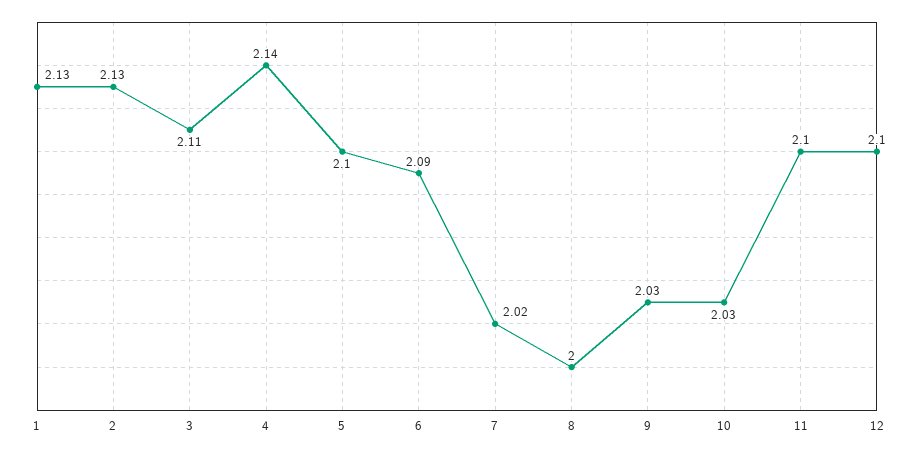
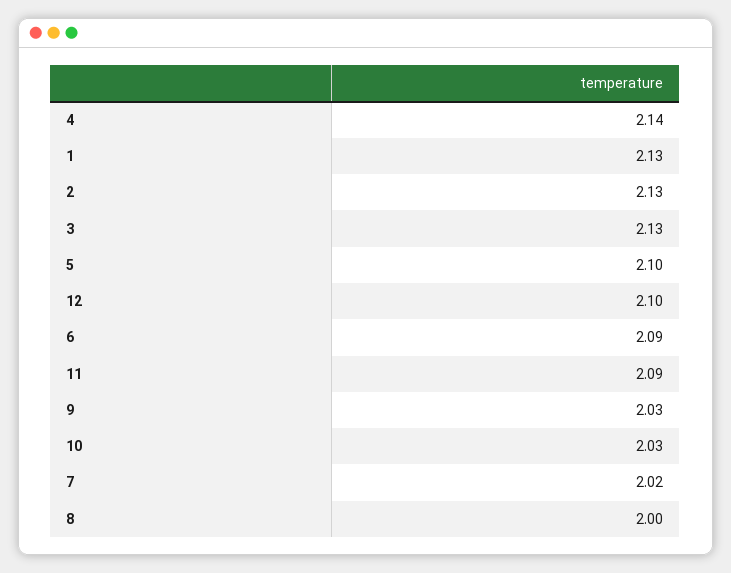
3: 2.11 -> 2.13
11: 2.1 -> 2.09

